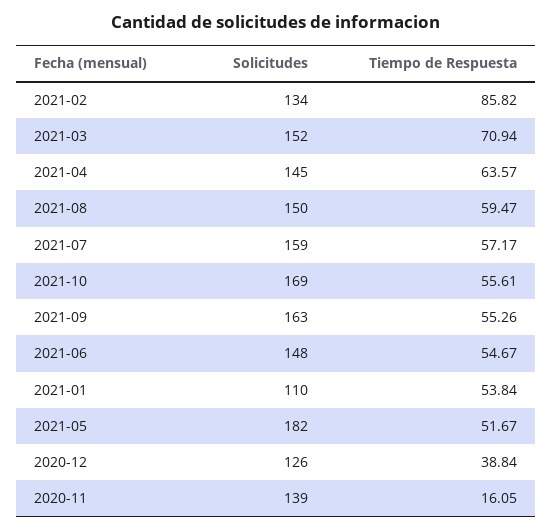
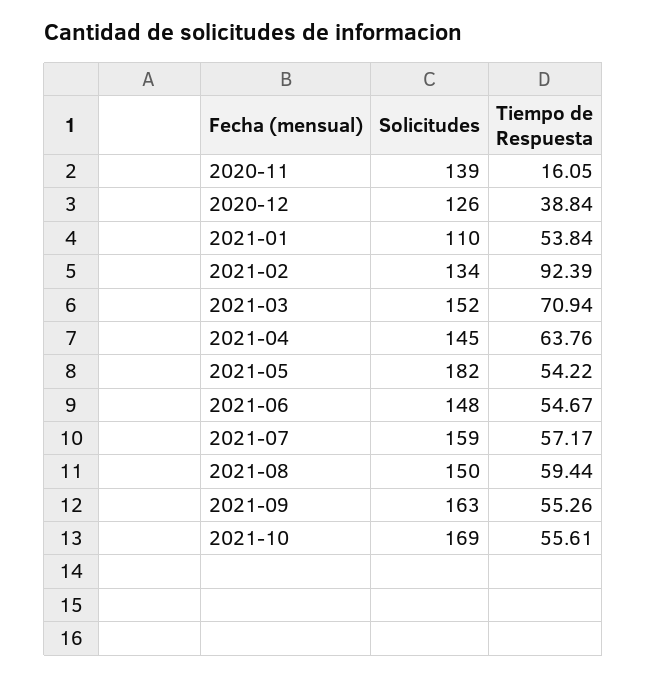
Tiempo de Respuesta, 2021-02: 85.82 -> 92.39
Tiempo de Respuesta, 2021-04: 63.57 -> 63.76
Tiempo de Respuesta, 2021-08: 59.47 -> 59.44
Tiempo de Respuesta, 2021-05: 51.67 -> 54.22

